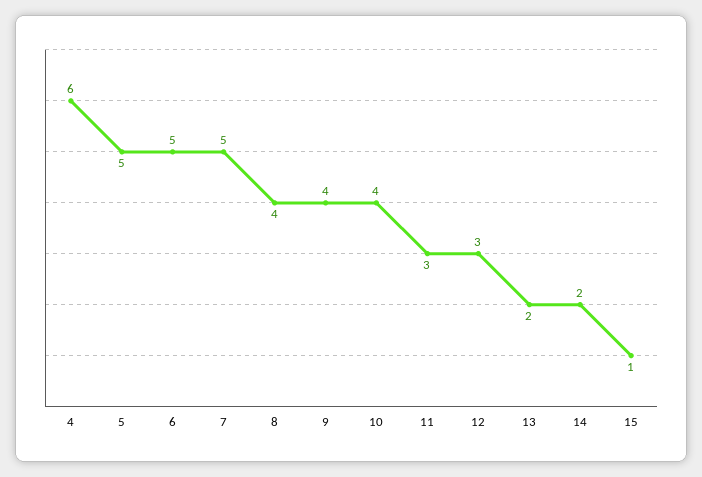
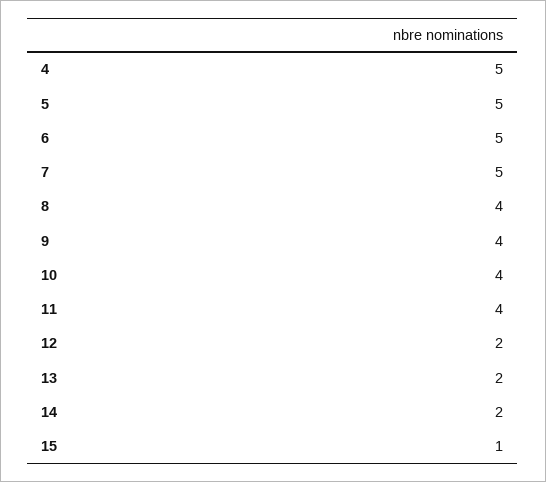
4: 6 -> 5
11: 3 -> 4
12: 3 -> 2

